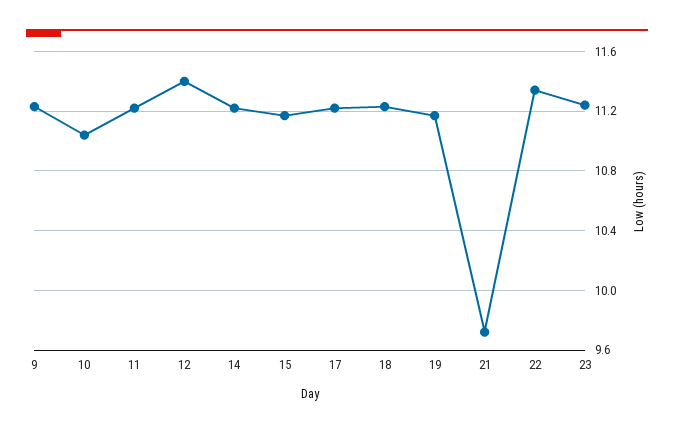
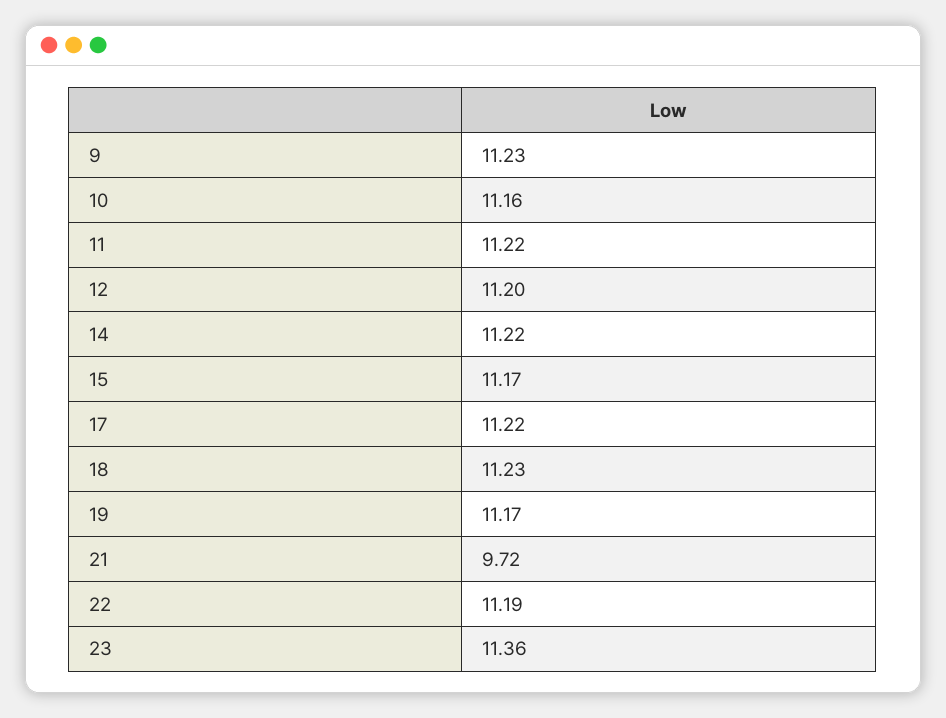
10: 11.05 -> 11.16
12: 11.4 -> 11.2
22: 11.35 -> 11.19
23: 11.25 -> 11.36

